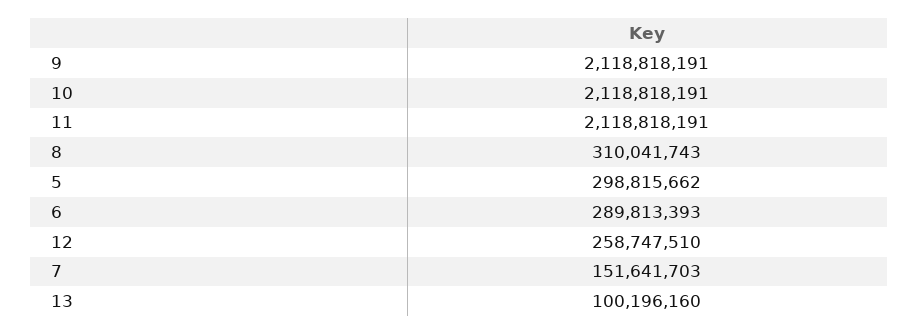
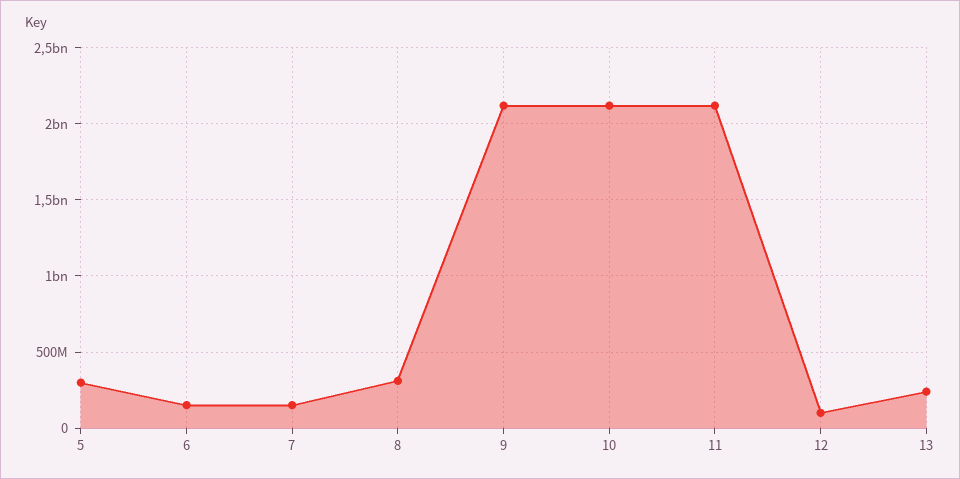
6: 289813393 -> 150000000
12: 258747510 -> 100000000
13: 100196160 -> 250000000

